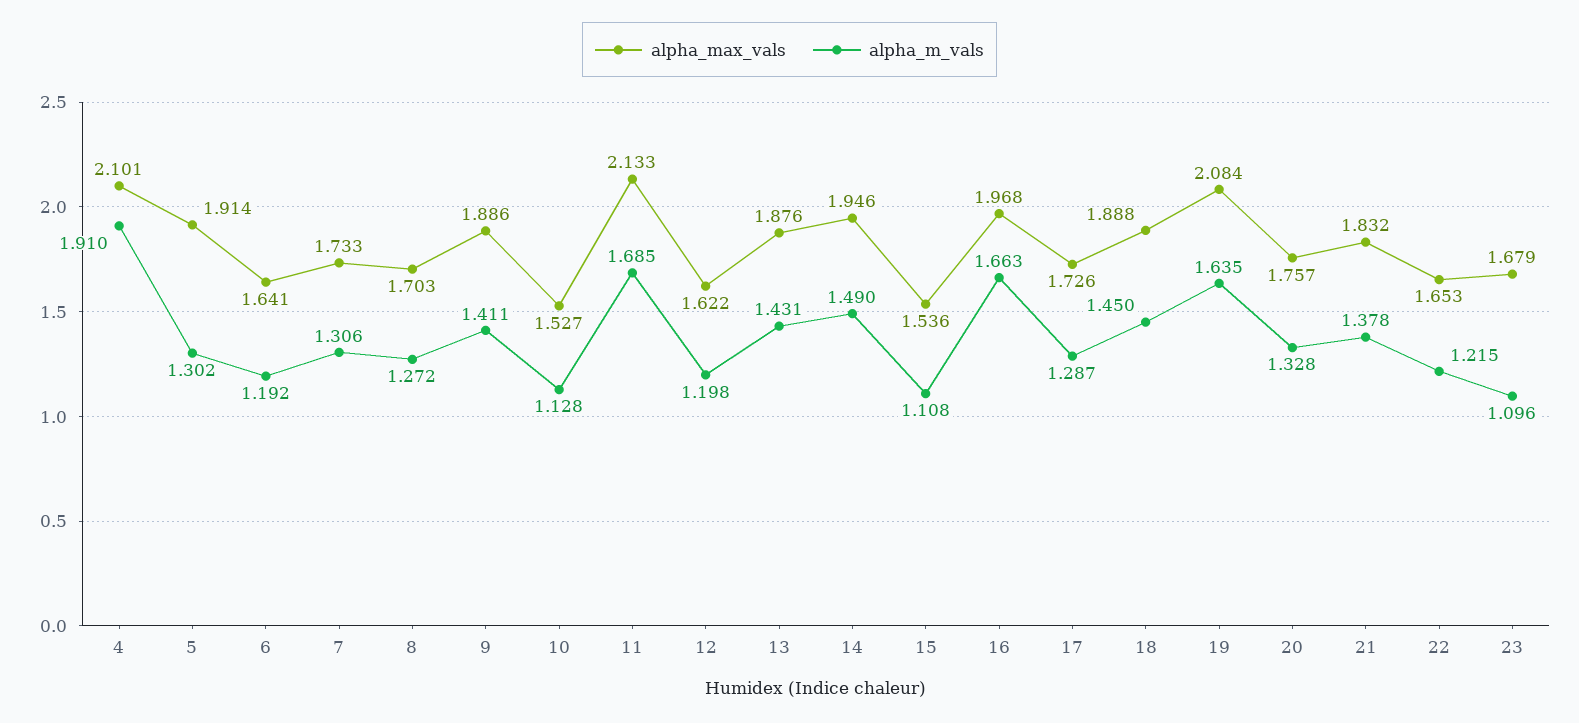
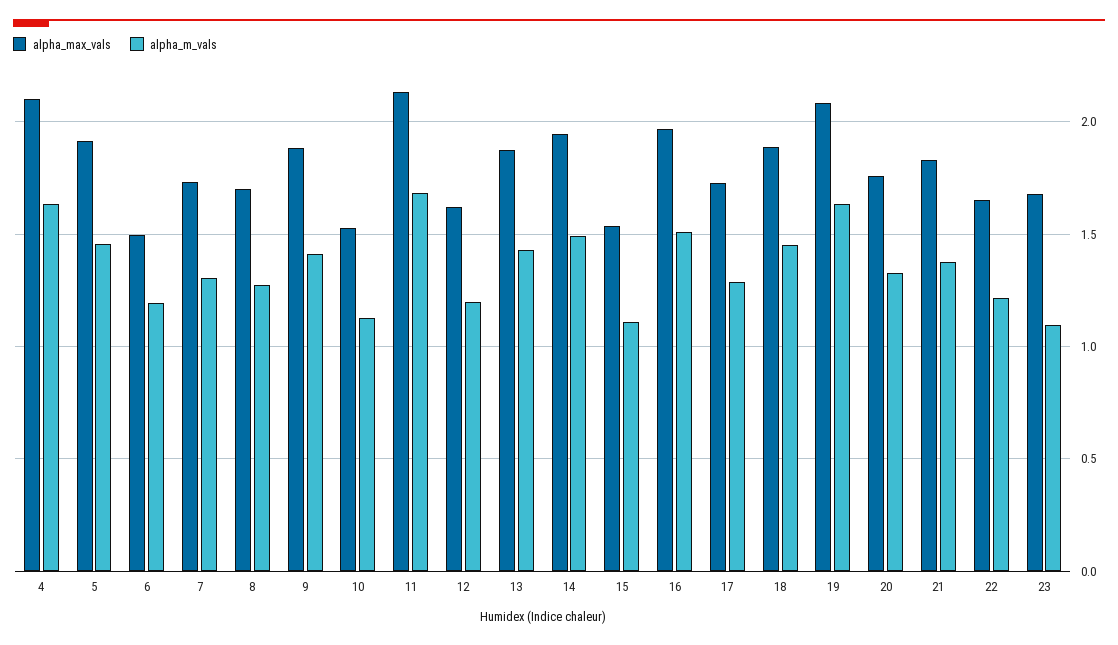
alpha_m_vals, 4: 1.91 -> 1.65
alpha_m_vals, 5: 1.302 -> 1.45
alpha_max_vals, 6: 1.641 -> 1.5
alpha_m_vals, 16: 1.663 -> 1.5

